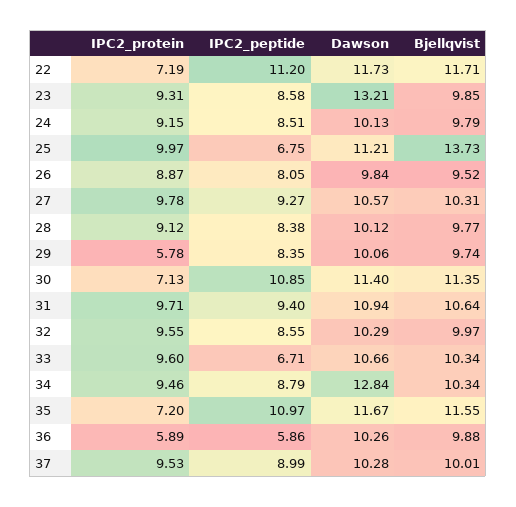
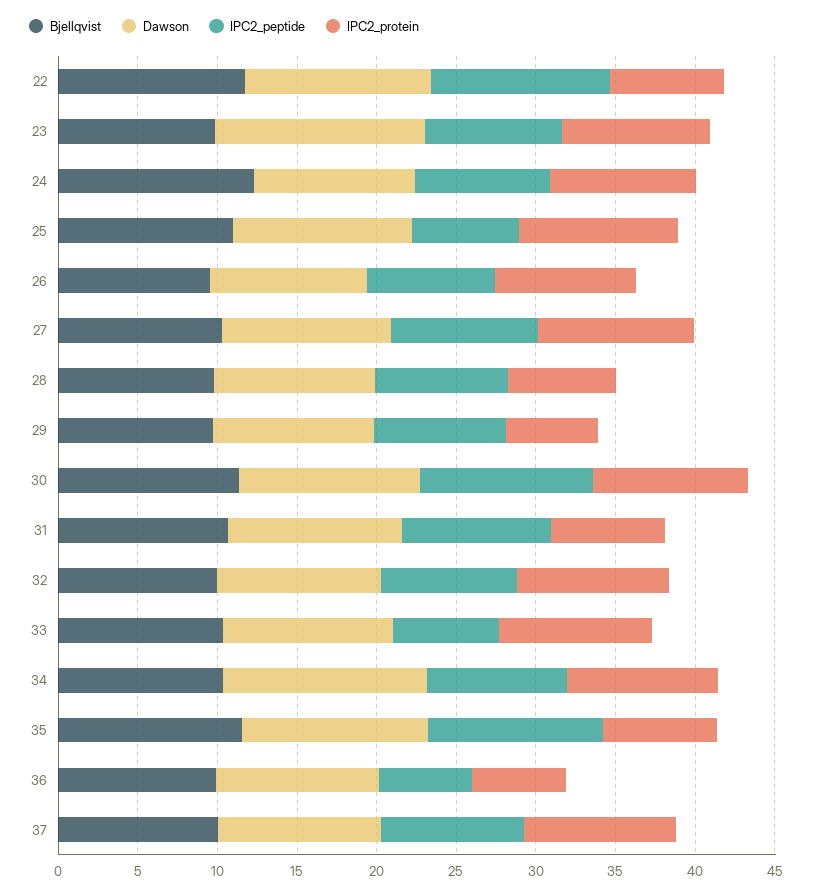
Bjellqvist, 24: 9.79 -> 12
Bjellqvist, 25: 13.73 -> 11
IPC2_protein, 28: 9.12 -> 7
IPC2_protein, 30: 7.13 -> 10
IPC2_protein, 31: 9.71 -> 7

